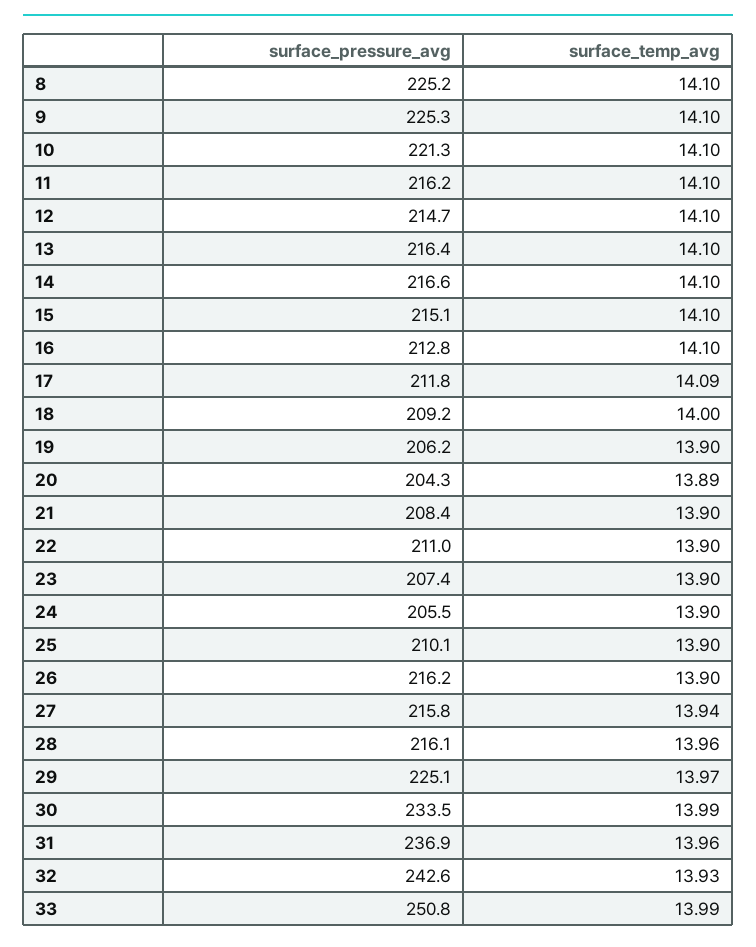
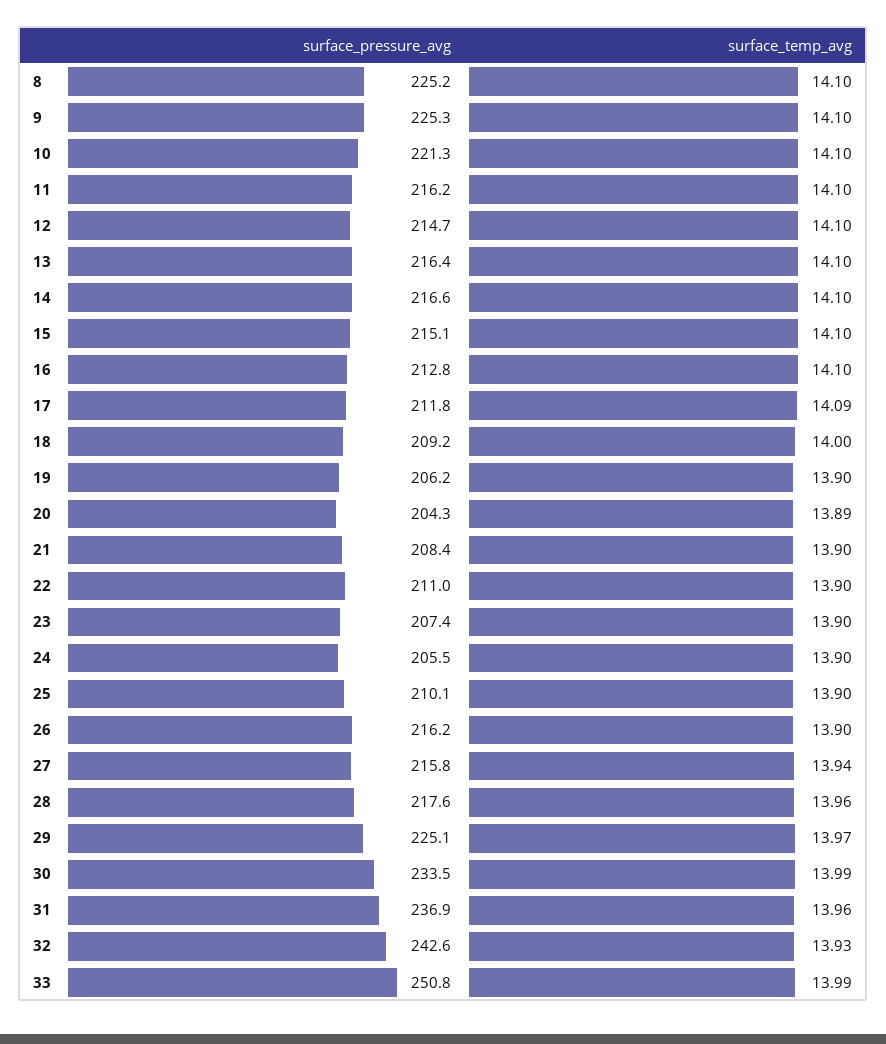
surface_pressure_avg, 28: 216.1 -> 217.6

